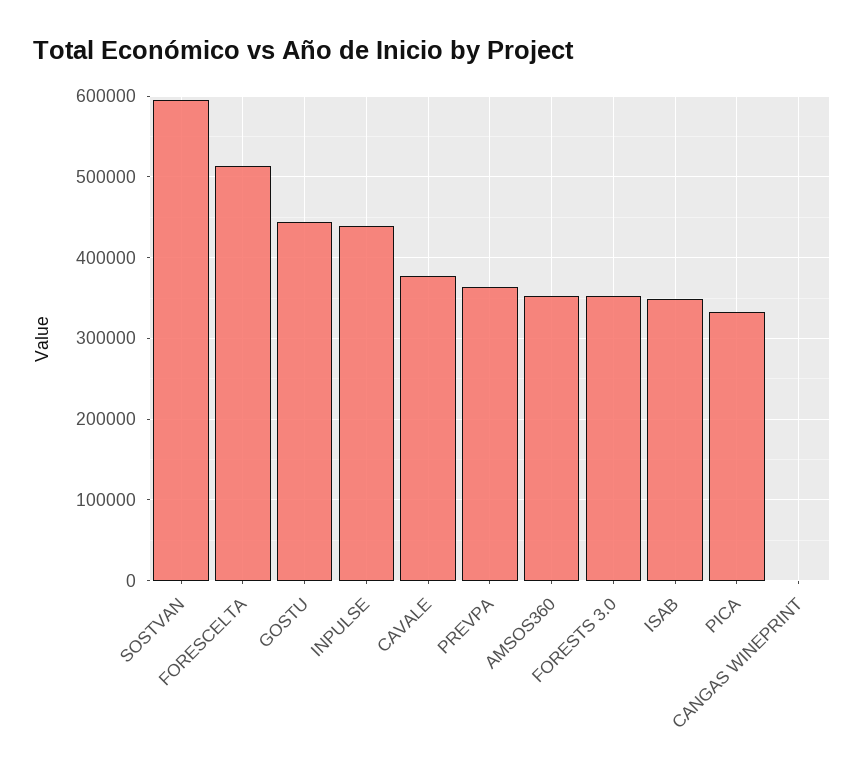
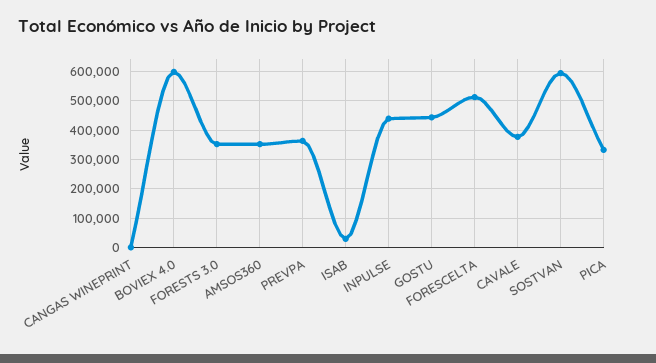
ISAB: 350000 -> 25000
BOVIEX 4.0: none -> 600000

